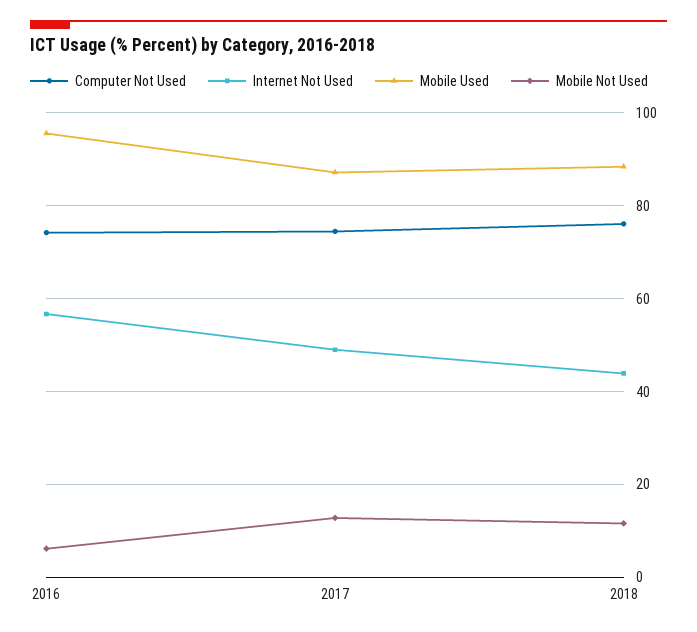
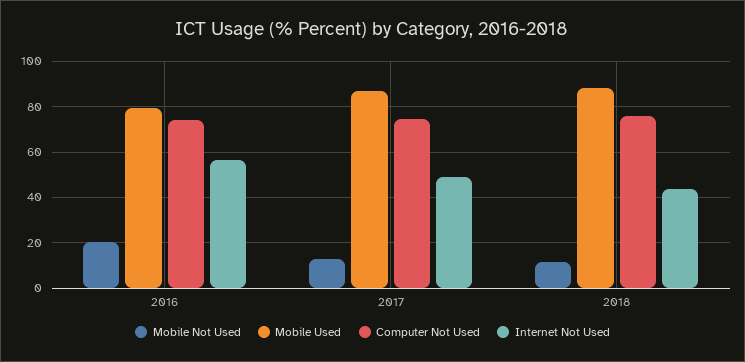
Mobile Used, 2016: 96 -> 80
Mobile Not Used, 2016: 6 -> 20

